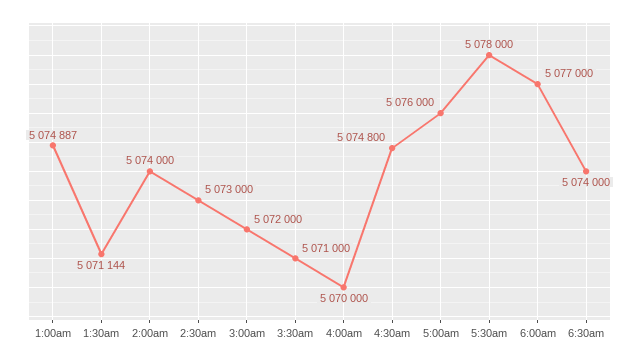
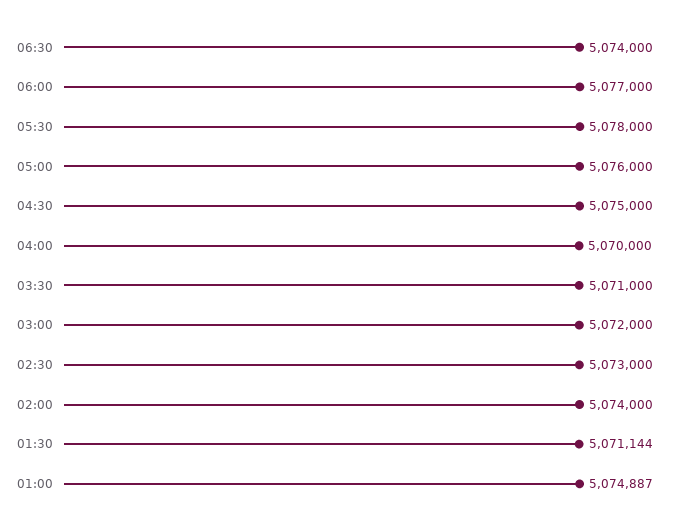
4:30am: 5074800 -> 5075000

